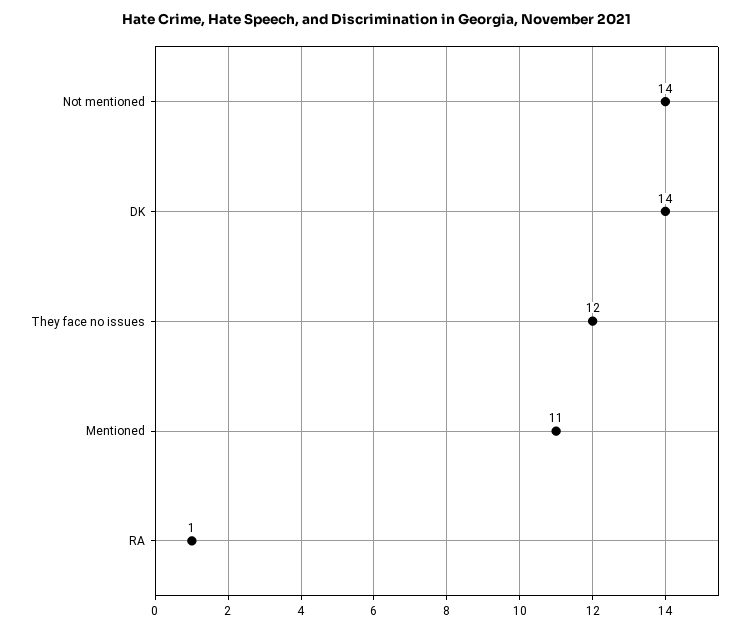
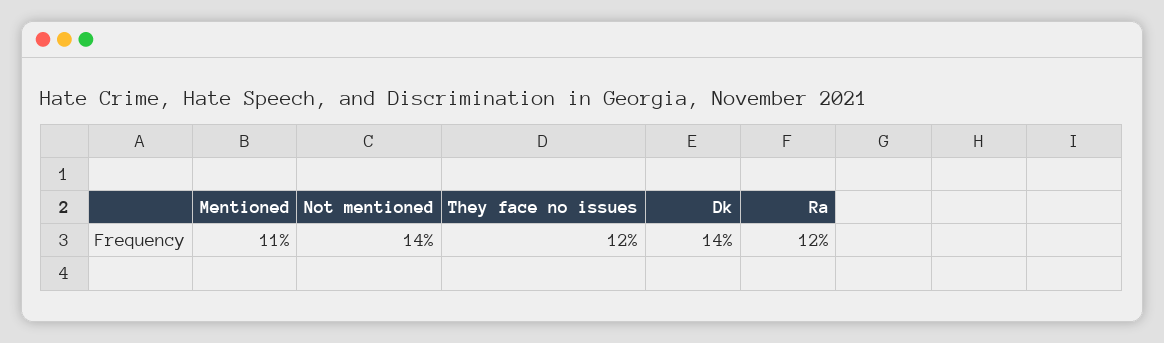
RA: 1 -> 12

